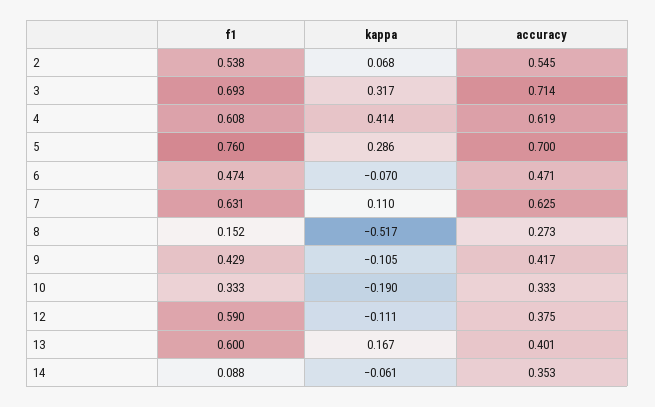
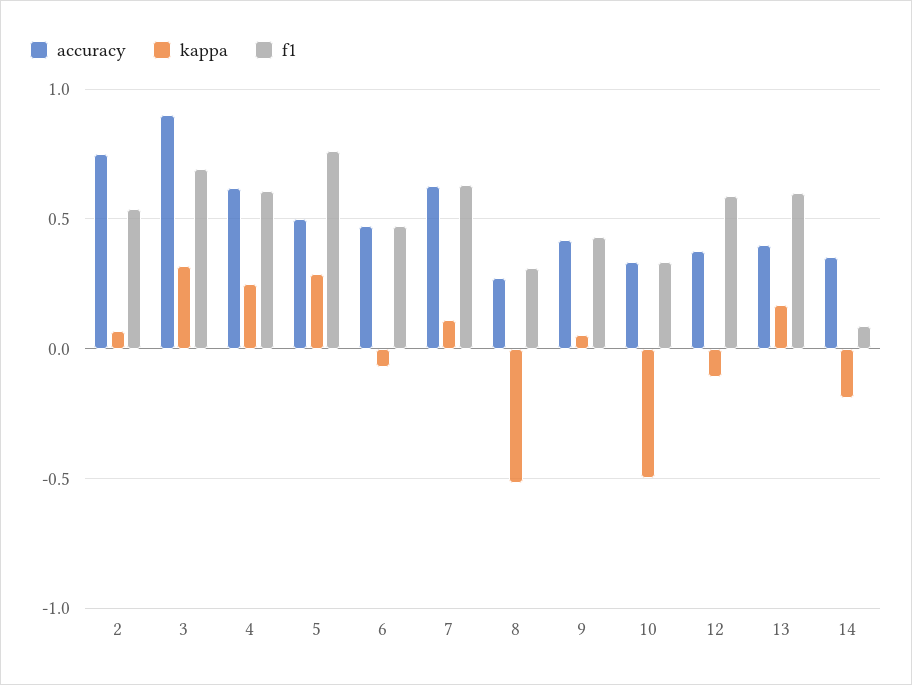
accuracy, 2: 0.545 -> 0.75
accuracy, 3: 0.714 -> 0.9
kappa, 4: 0.414 -> 0.25
accuracy, 5: 0.7 -> 0.5
f1, 8: 0.152 -> 0.3
kappa, 9: -0.105 -> 0.05
kappa, 10: -0.19 -> -0.5
kappa, 14: -0.061 -> -0.2

